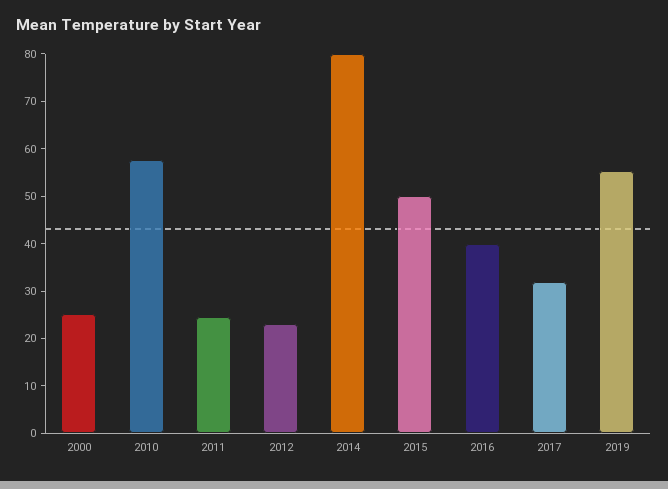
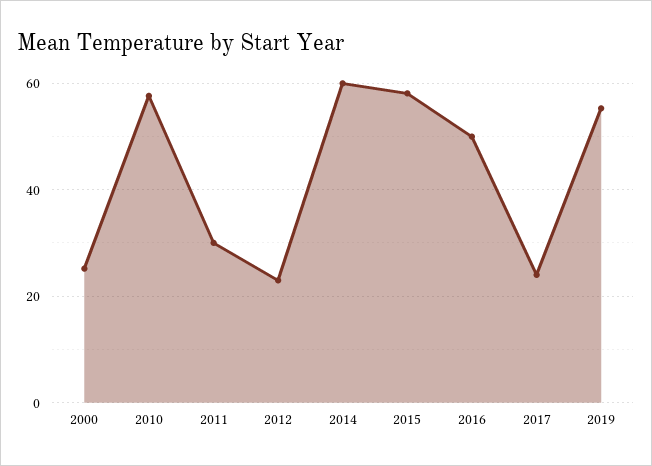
2011: 24 -> 30
2014: 80 -> 60
2015: 50 -> 58
2016: 40 -> 50
2017: 32 -> 24

